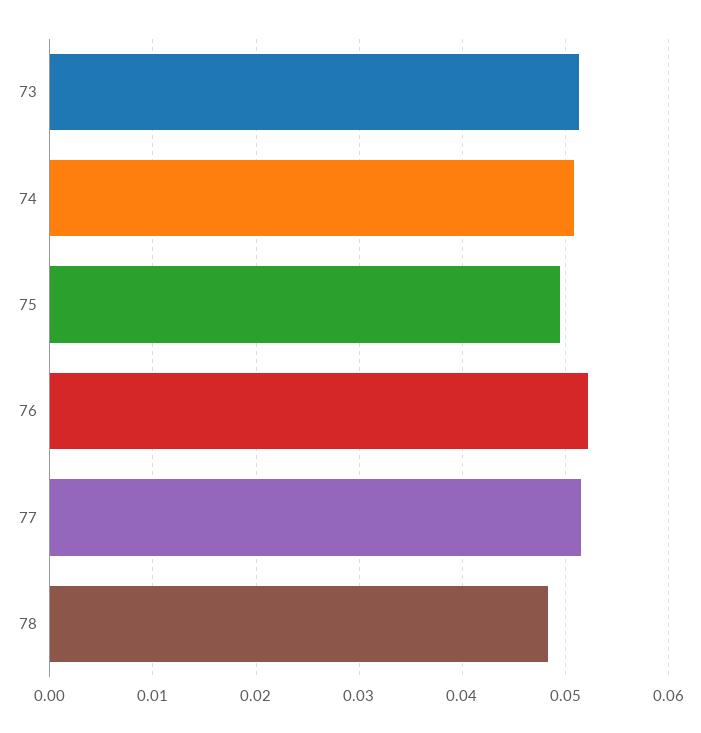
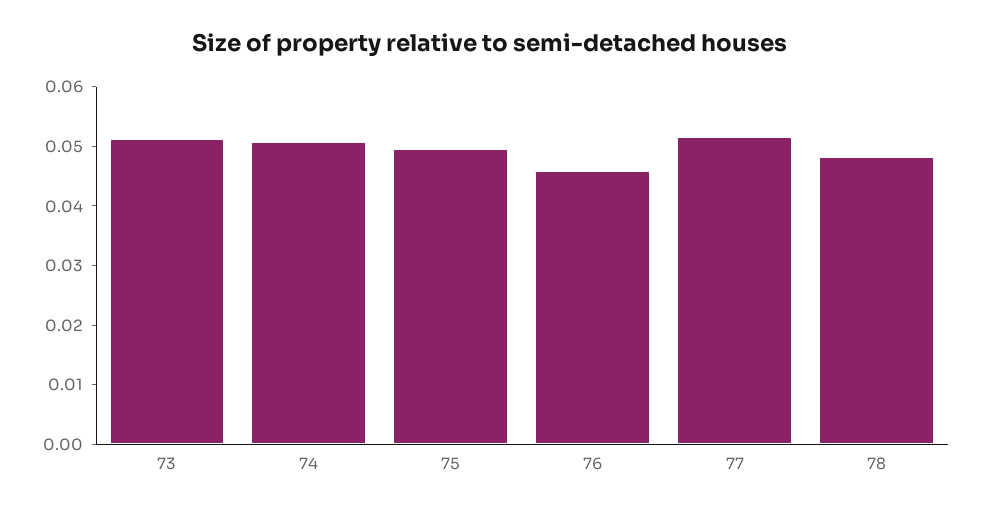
76: 0.052 -> 0.046

